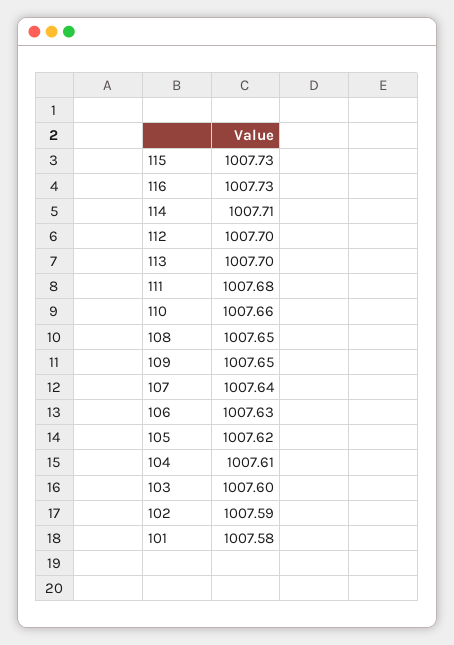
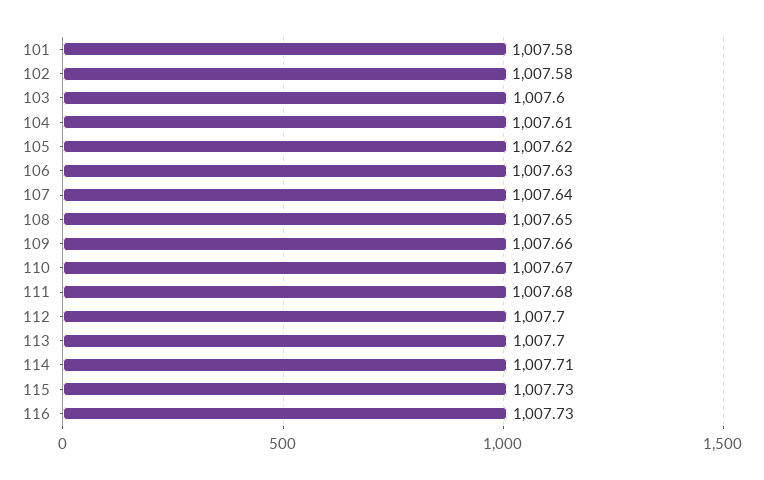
110: 1007.66 -> 1007.67
109: 1007.65 -> 1007.66
102: 1007.59 -> 1007.58

